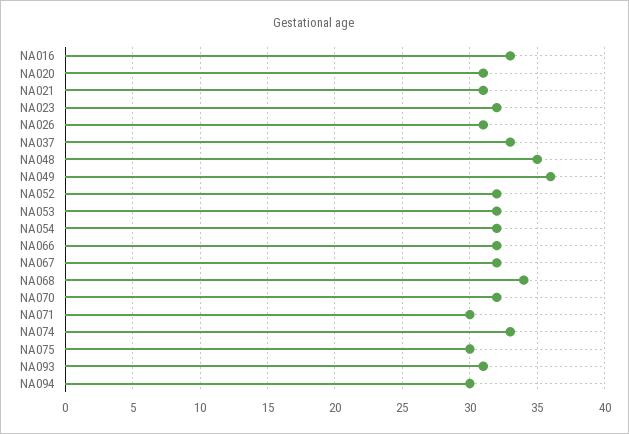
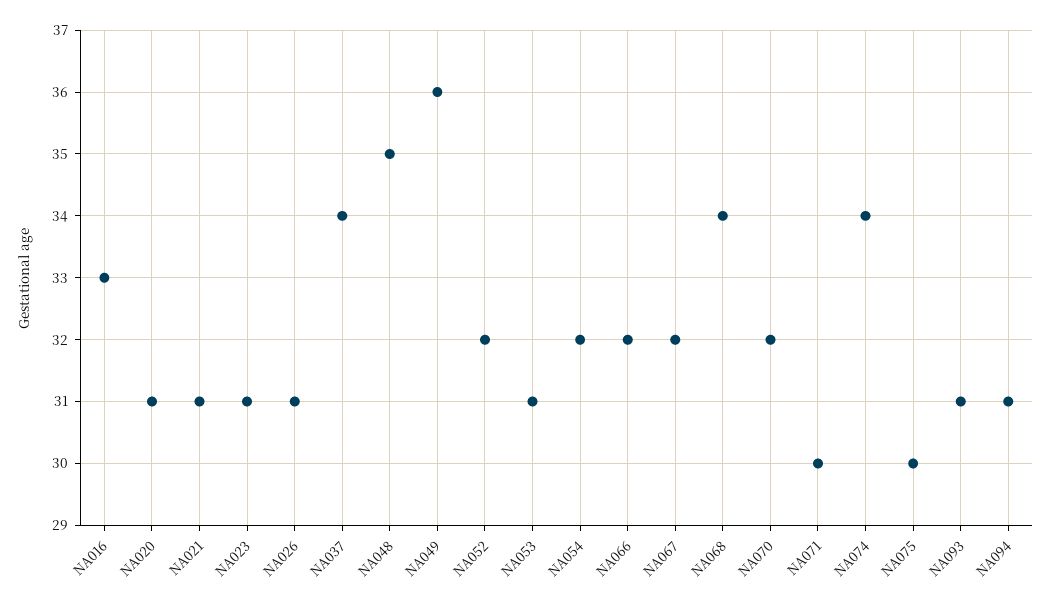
NA023: 32 -> 31
NA037: 33 -> 34
NA053: 32 -> 31
NA074: 33 -> 34
NA094: 30 -> 31

